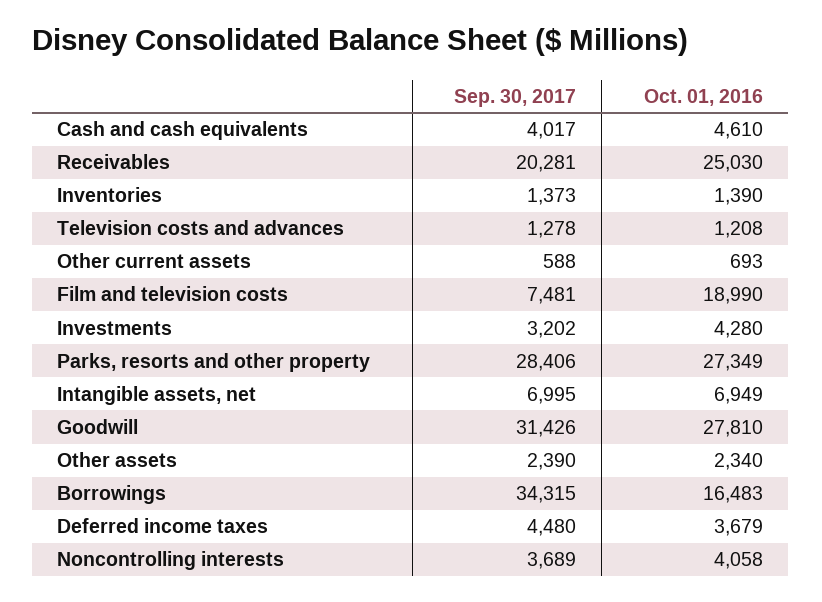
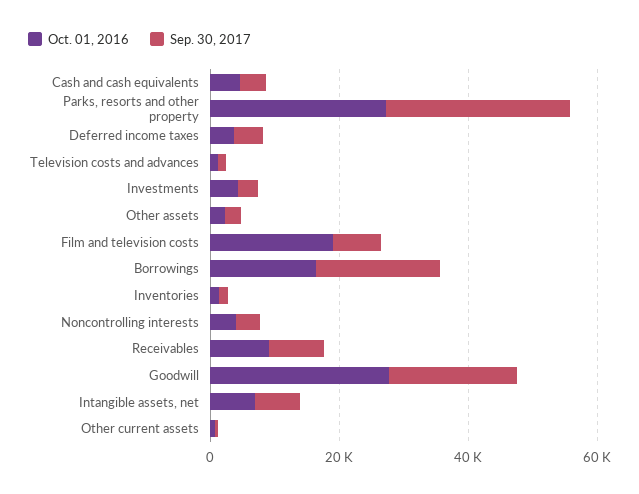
Sep. 30, 2017, Receivables: 20281 -> 10000
Oct. 01, 2016, Receivables: 25030 -> 10000
Sep. 30, 2017, Goodwill: 31426 -> 20000
Sep. 30, 2017, Borrowings: 34315 -> 20000

